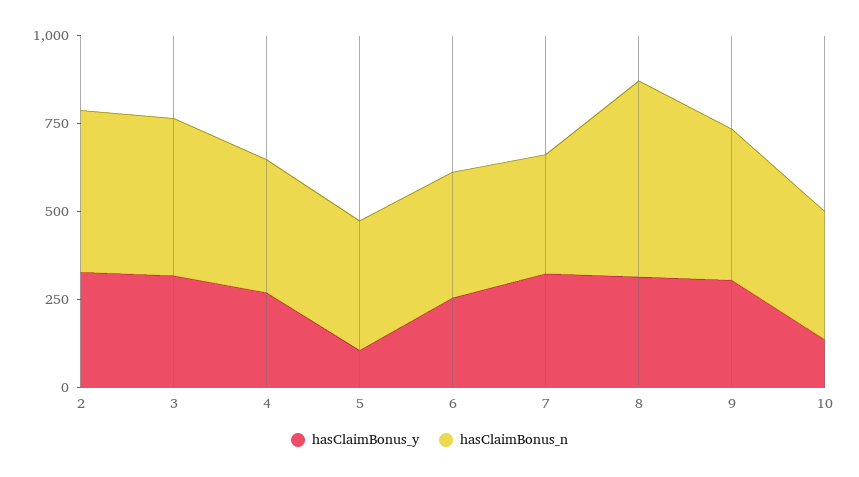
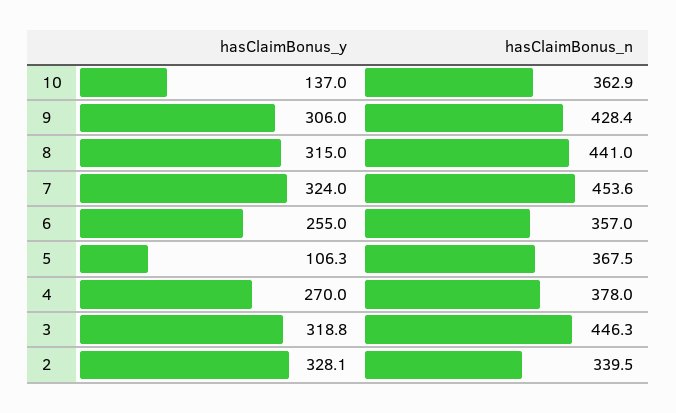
hasClaimBonus_n, 2: 450 -> 339.5
hasClaimBonus_n, 7: 350 -> 453.6
hasClaimBonus_n, 8: 550 -> 441

